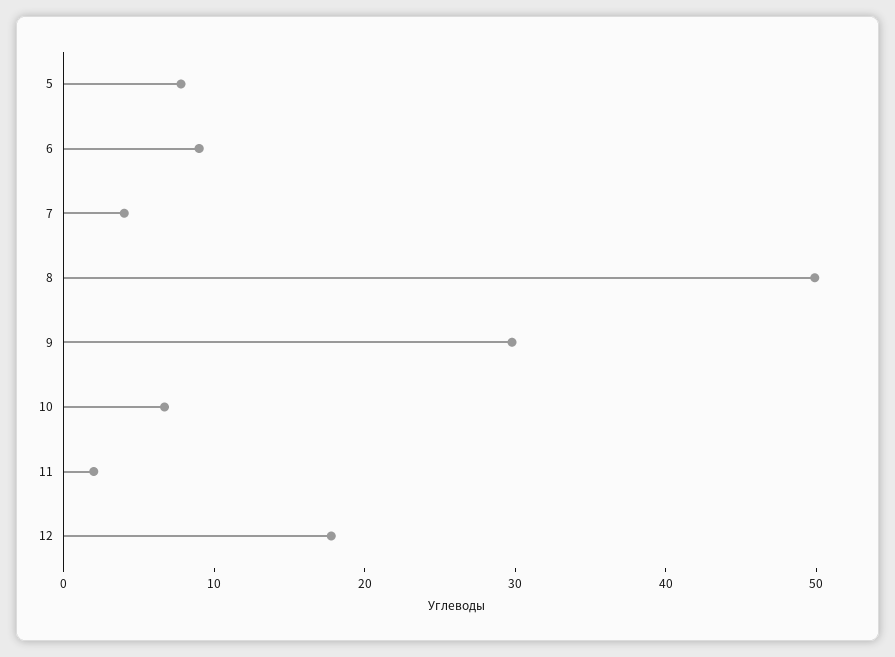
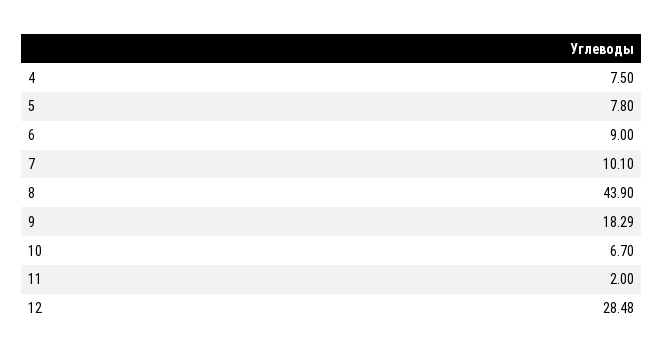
7: 4 -> 10.1
8: 50 -> 43.9
9: 30 -> 18.29
12: 18 -> 28.48
4: none -> 7.5

